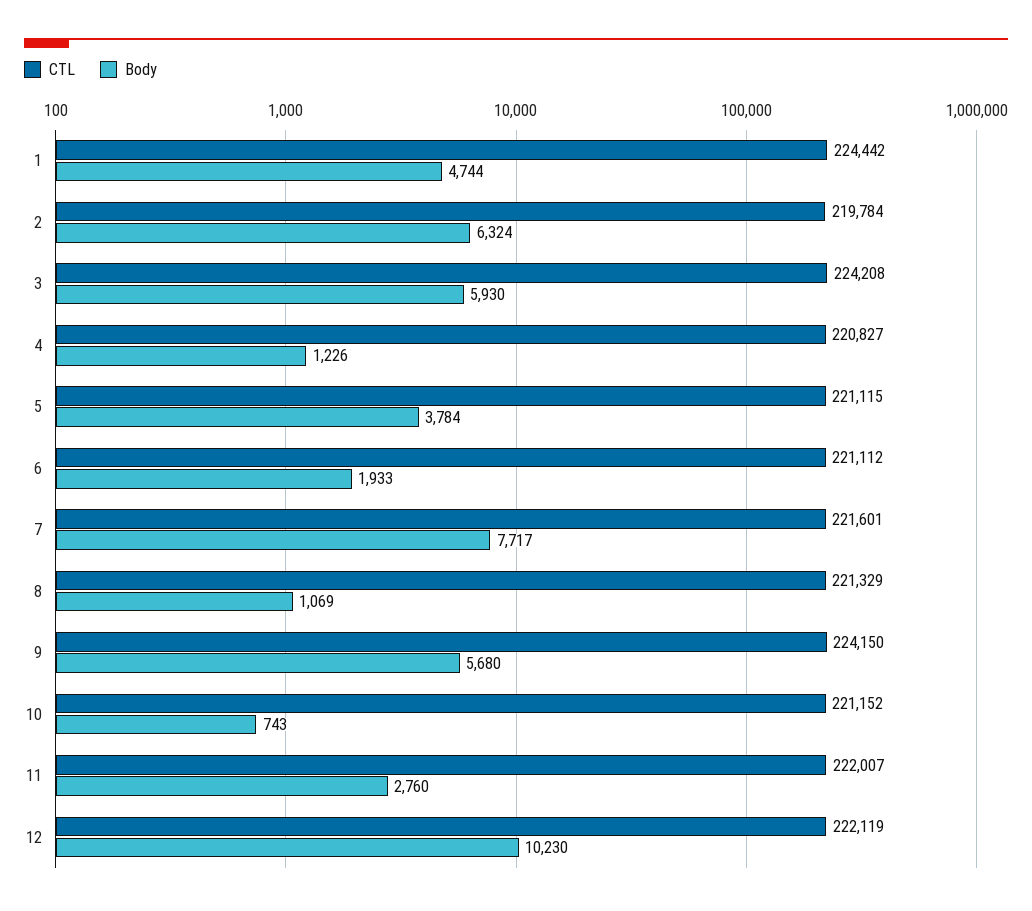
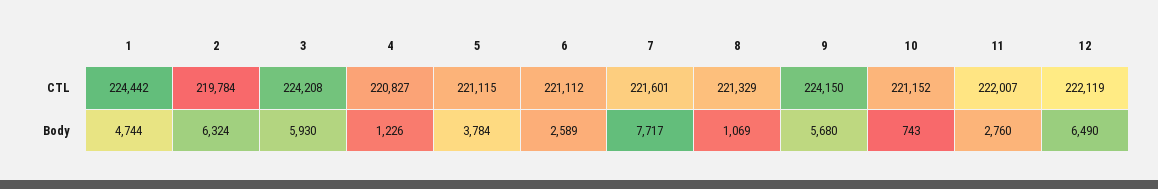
Body, 6: 1933 -> 2589
Body, 12: 10230 -> 6490

